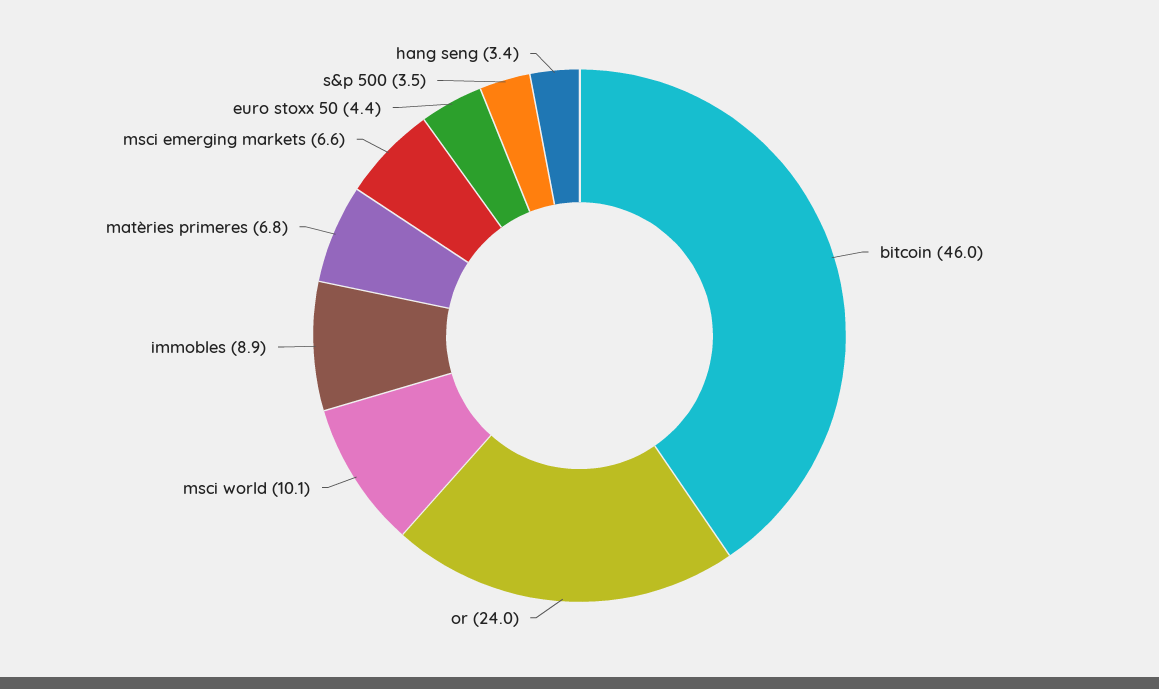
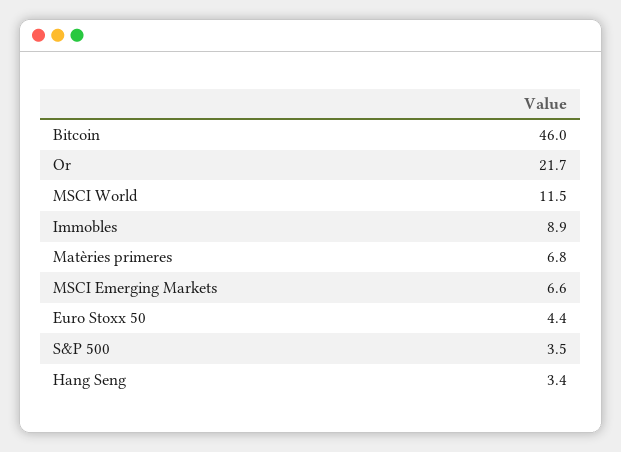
or: 24 -> 21.7
msci world: 10.1 -> 11.5

